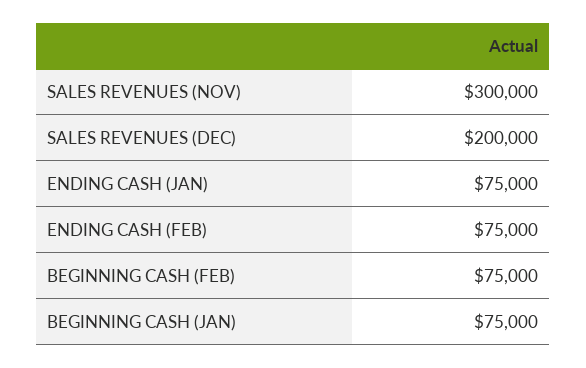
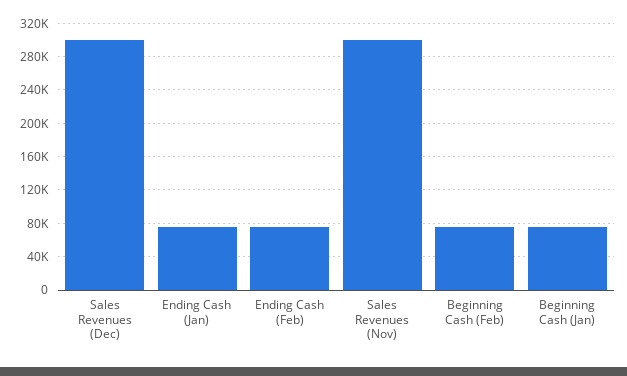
SALES REVENUES (DEC): 200000 -> 300000

